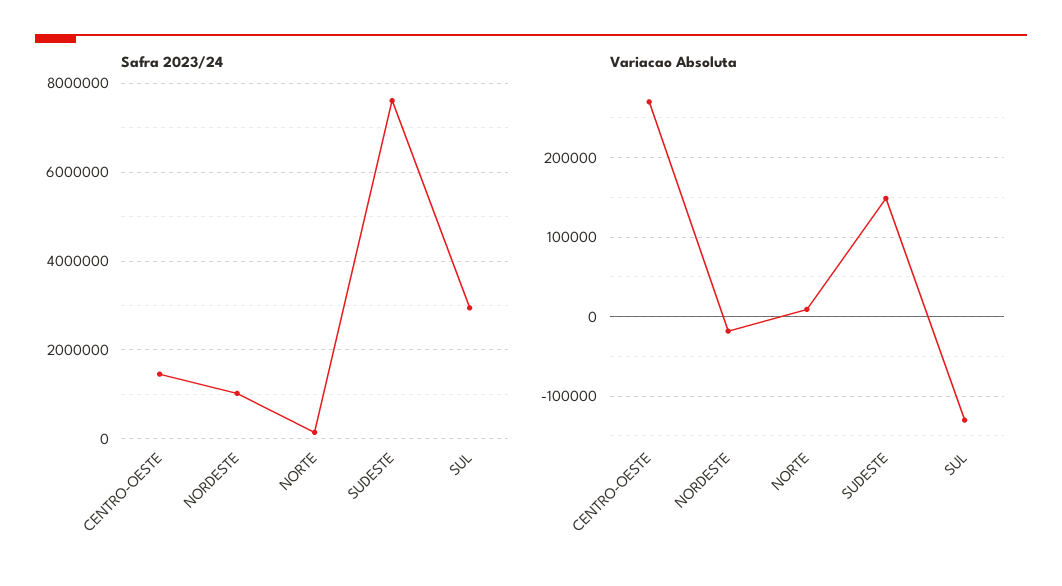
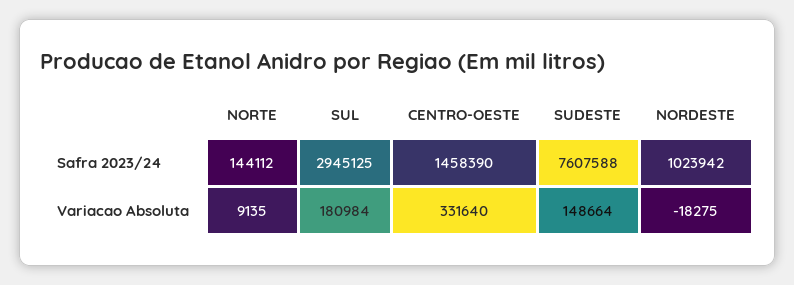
Variacao Absoluta, CENTRO-OESTE: 270000 -> 331640
Variacao Absoluta, SUL: -130000 -> 180984

